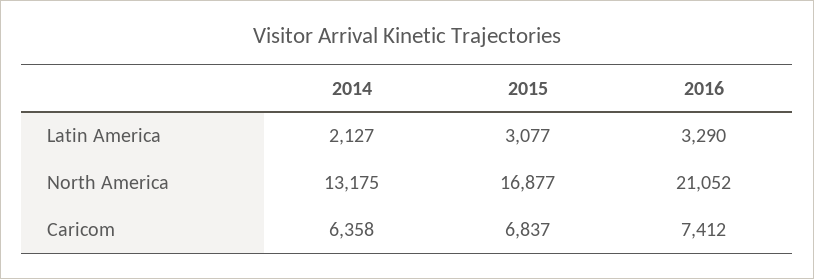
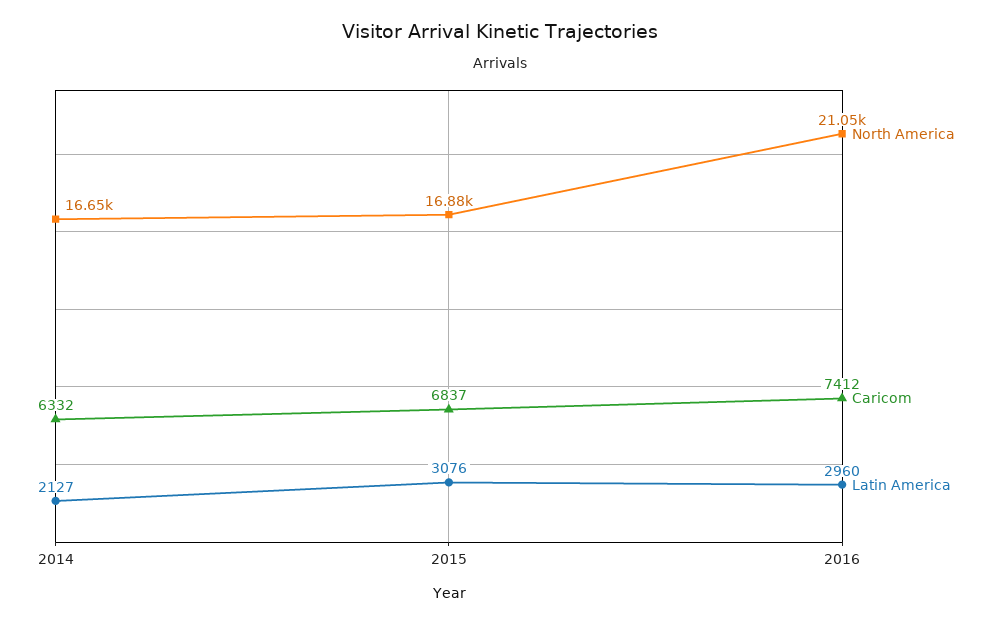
Latin America, 2015: 3077 -> 3076
Latin America, 2016: 3290 -> 2960
North America, 2014: 13175 -> 16650
Caricom, 2014: 6358 -> 6332

